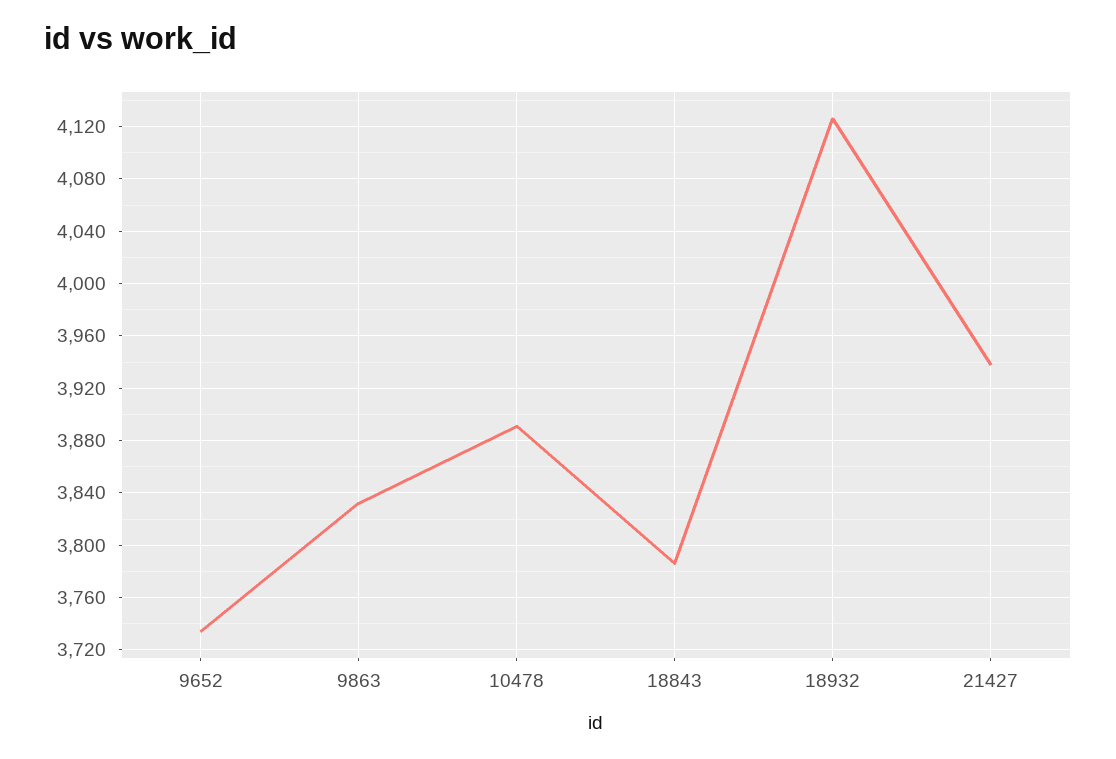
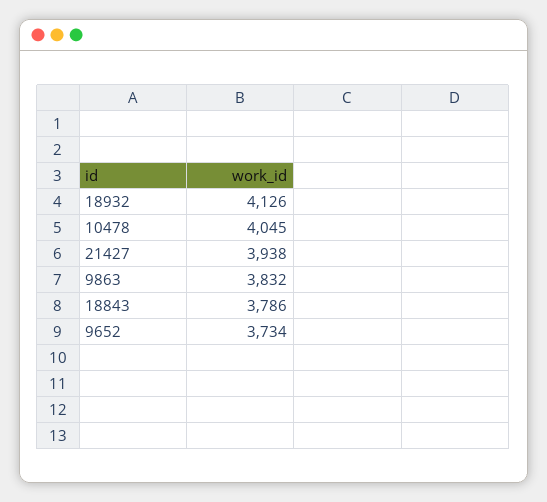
10478: 3890 -> 4045

